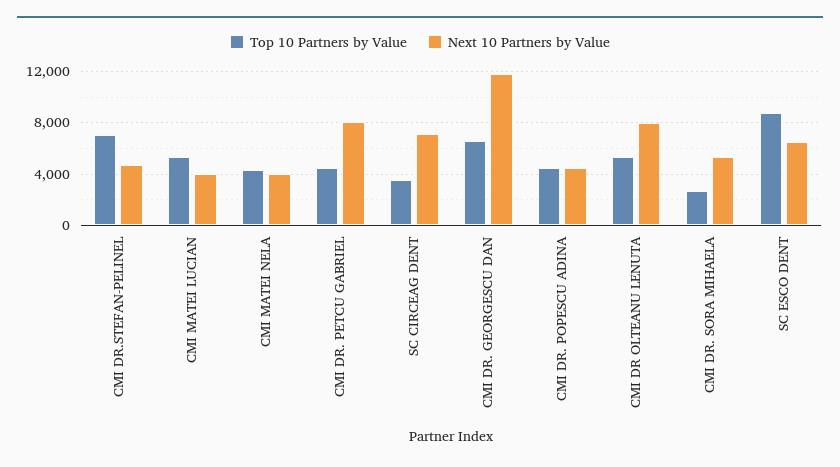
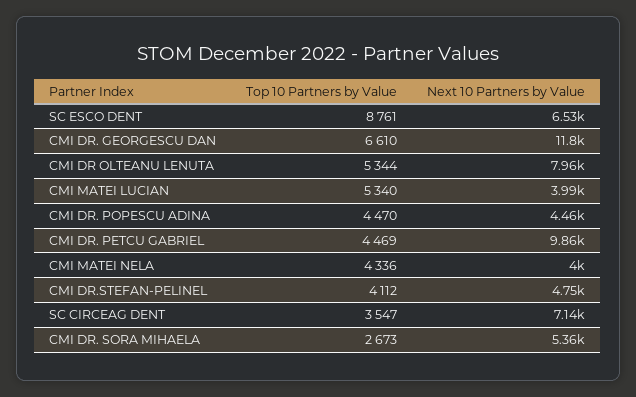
Top 10 Partners by Value, CMI DR.STEFAN-PELINEL: 7000 -> 4112
Next 10 Partners by Value, CMI DR. PETCU GABRIEL: 8000 -> 9860

